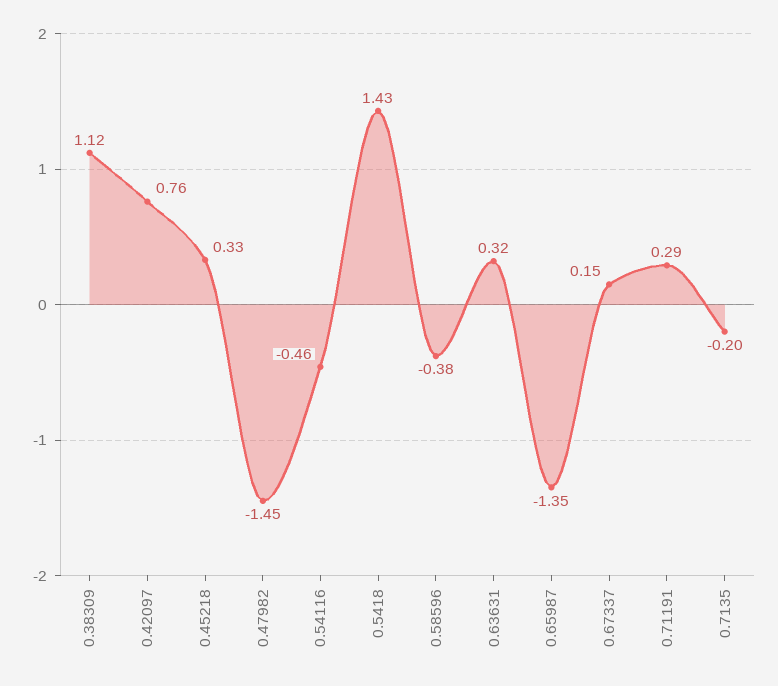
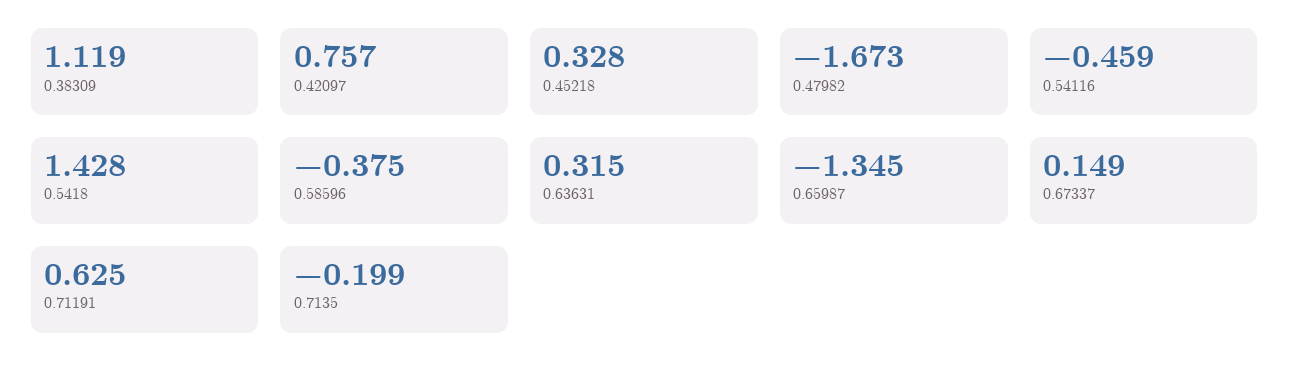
0.47982: -1.45 -> -1.673
0.71191: 0.29 -> 0.625

